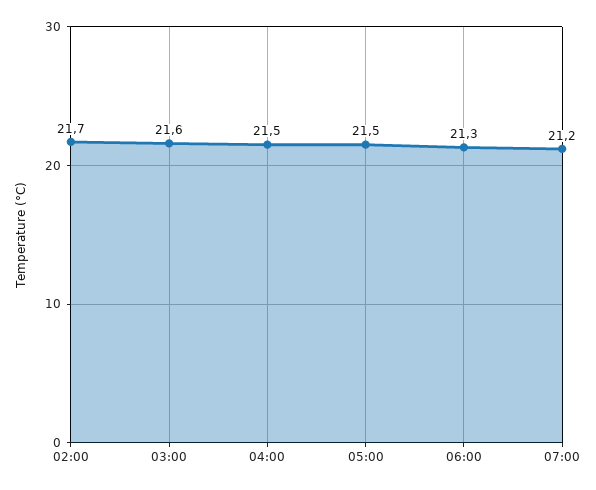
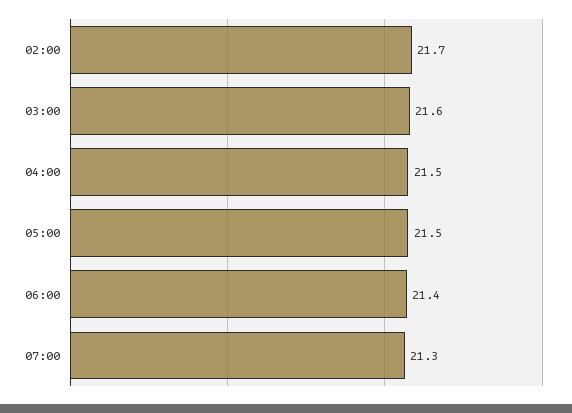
06:00: 21.3 -> 21.4
07:00: 21.2 -> 21.3

